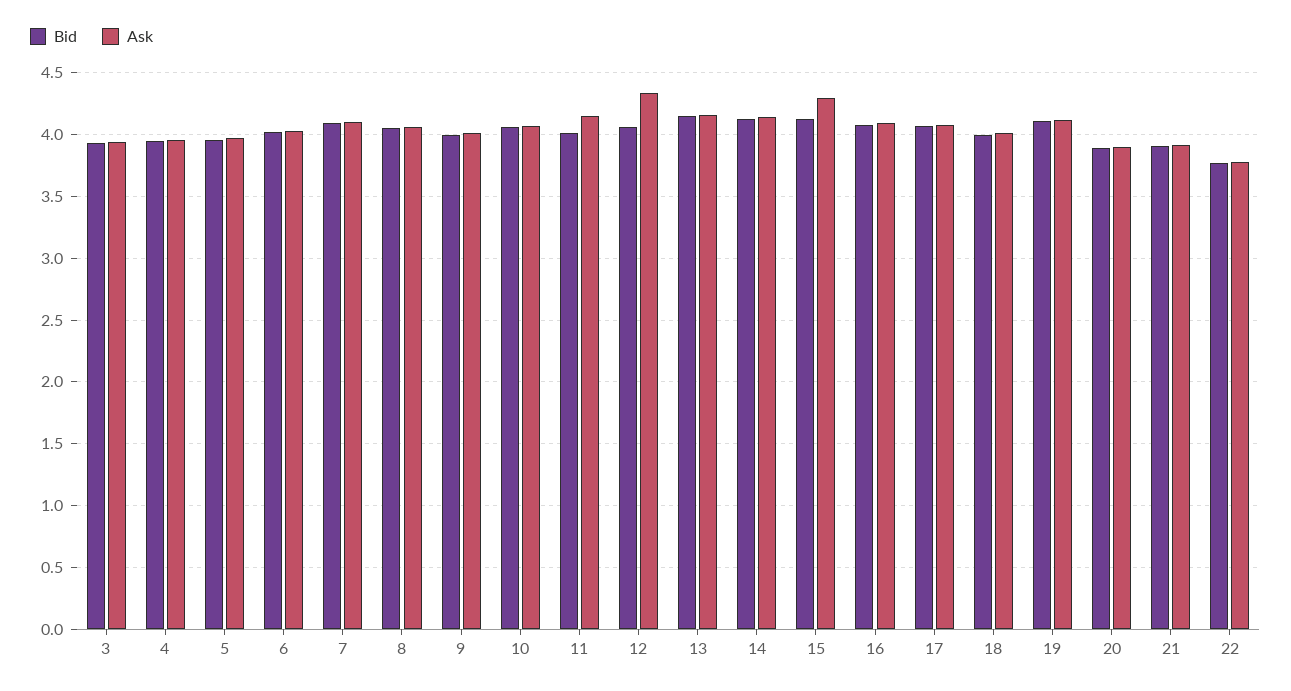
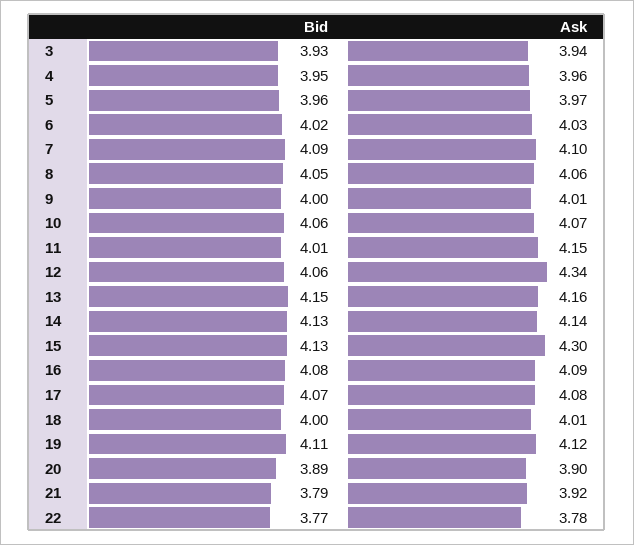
Bid, 21: 3.9 -> 3.79

